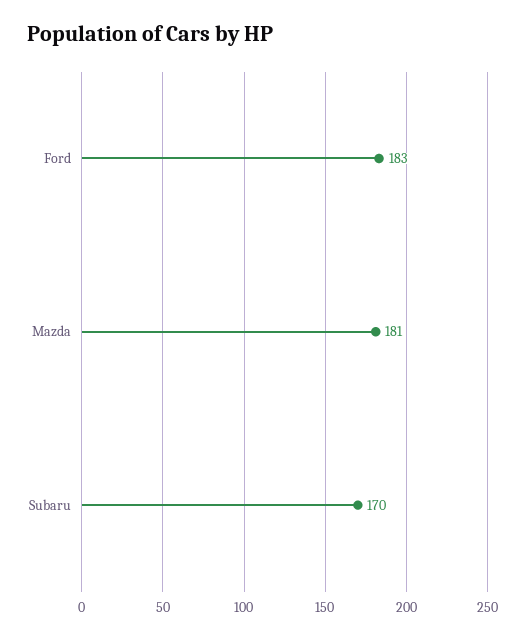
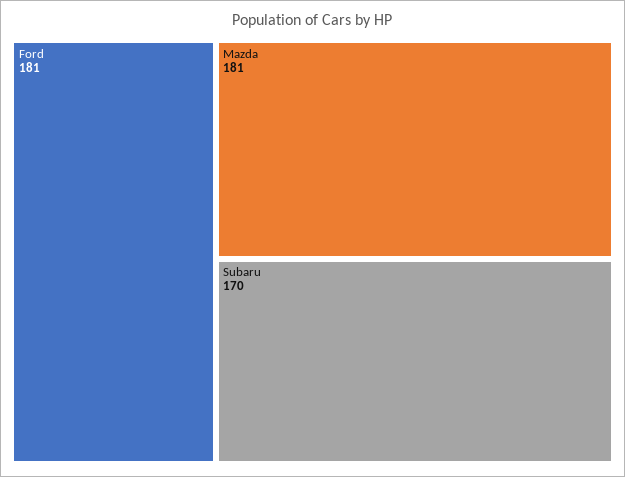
Ford: 183 -> 181

